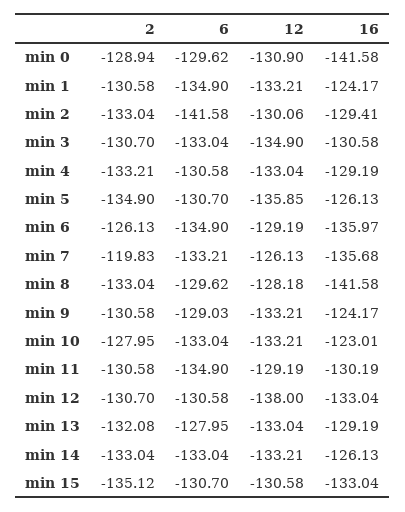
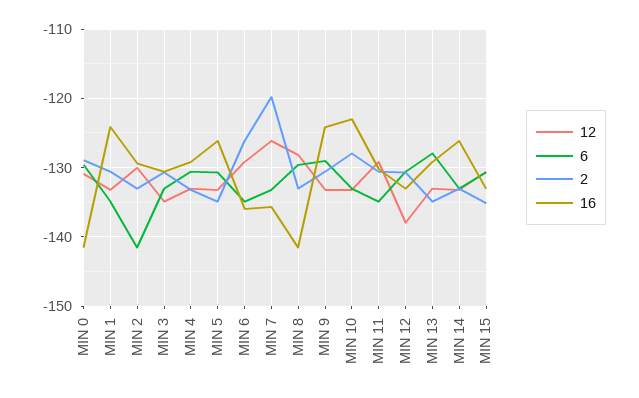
12, min 5: -135.85 -> -133
2, min 13: -132.08 -> -135

